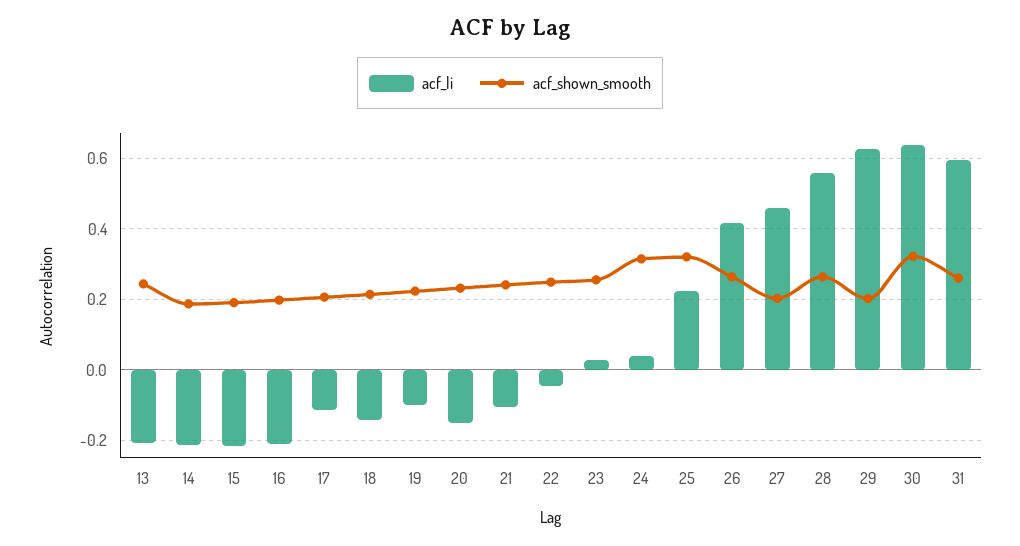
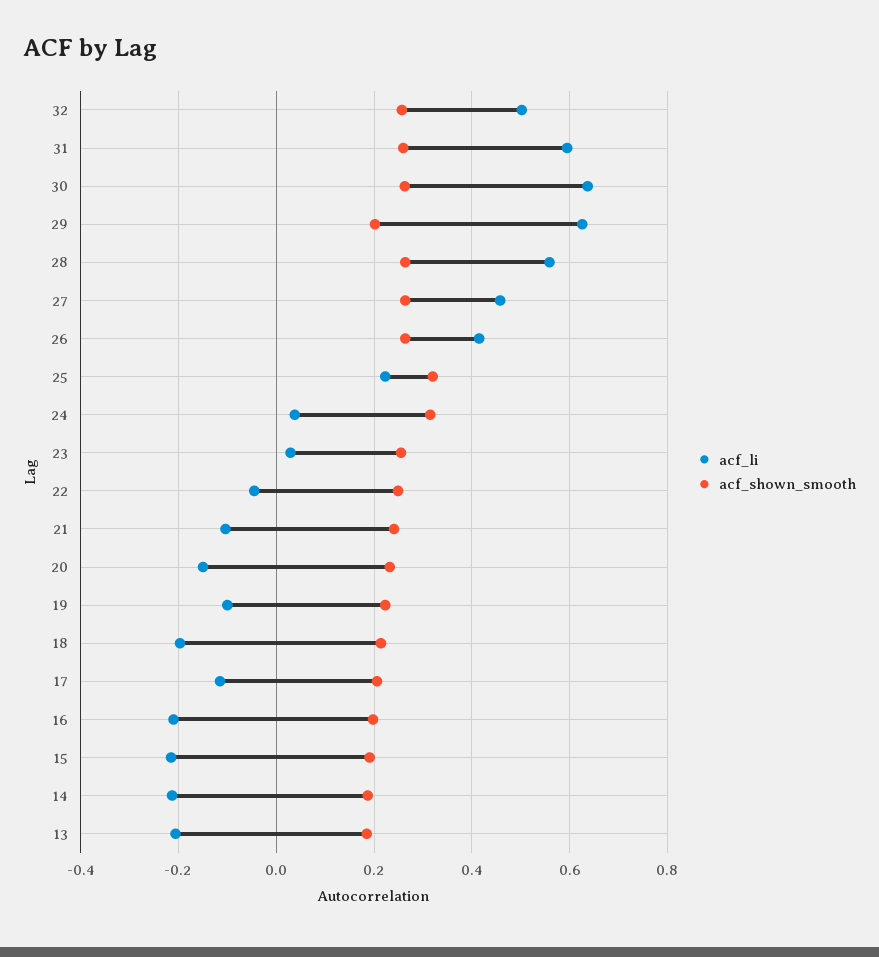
acf_shown_smooth, 13: 0.24 -> 0.18
acf_li, 18: -0.14 -> -0.2
acf_shown_smooth, 27: 0.2 -> 0.26
acf_shown_smooth, 30: 0.32 -> 0.26
acf_li, 32: none -> 0.5
acf_shown_smooth, 32: none -> 0.26

